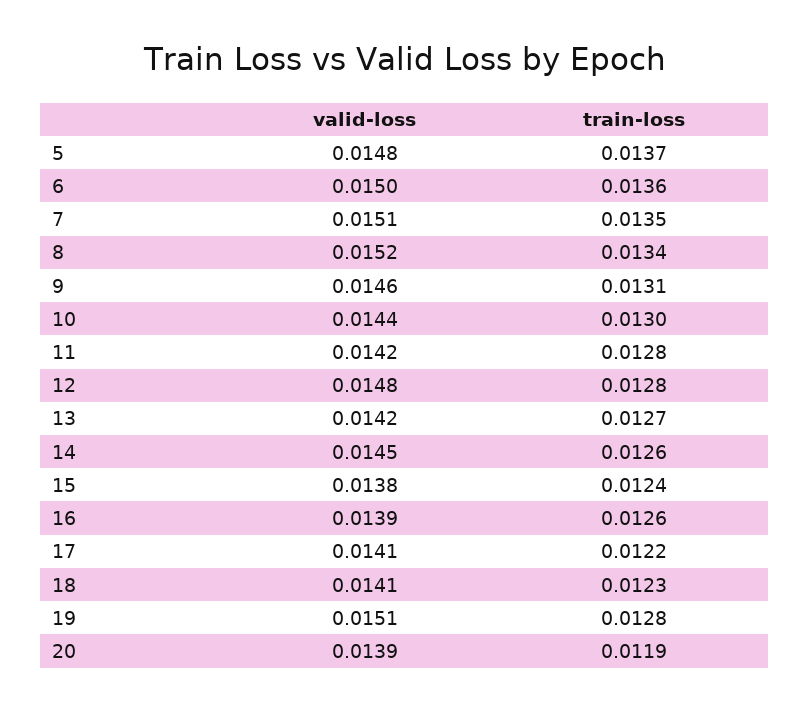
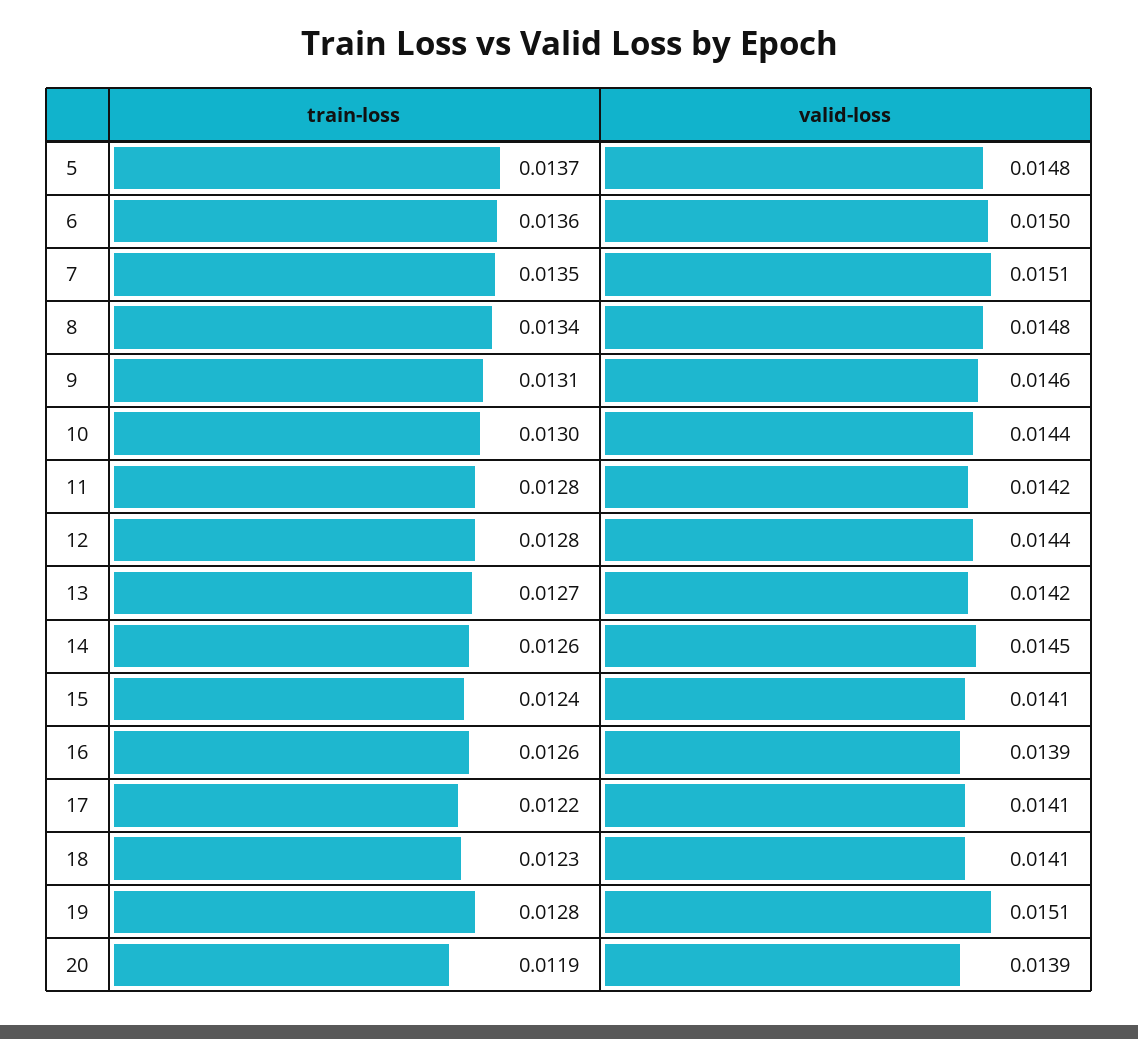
valid-loss, 8: 0.0152 -> 0.0148
valid-loss, 12: 0.0148 -> 0.0144
valid-loss, 15: 0.0138 -> 0.0141

